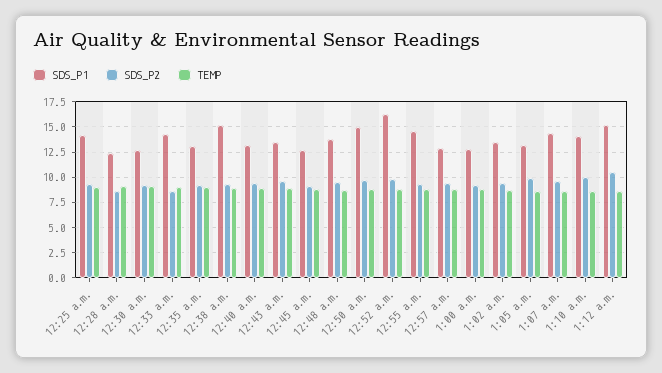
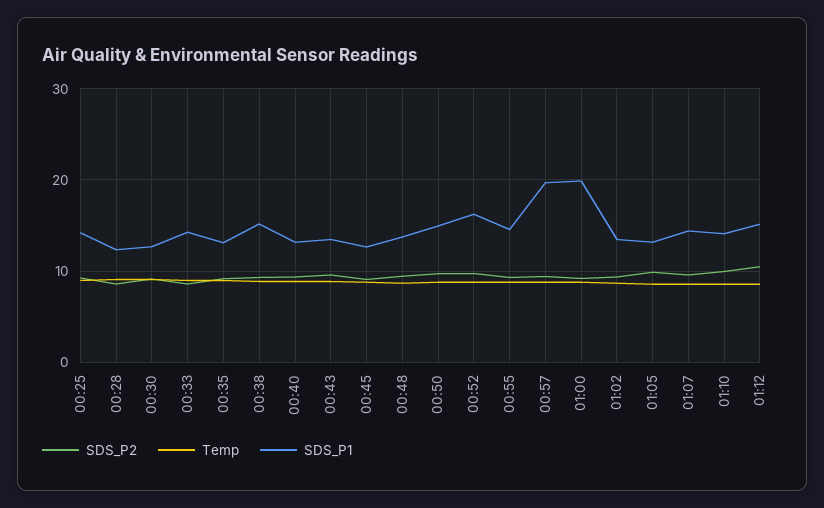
SDS_P1, 12:57 a.m.: 12.5 -> 20
SDS_P1, 1:00 a.m.: 12.5 -> 20

